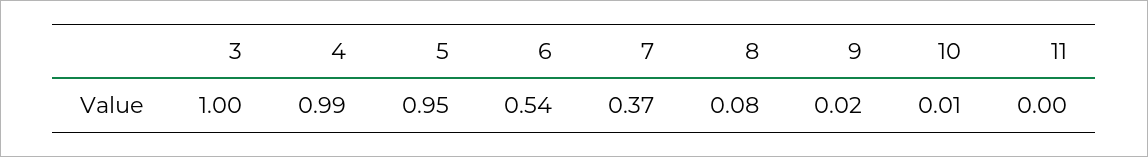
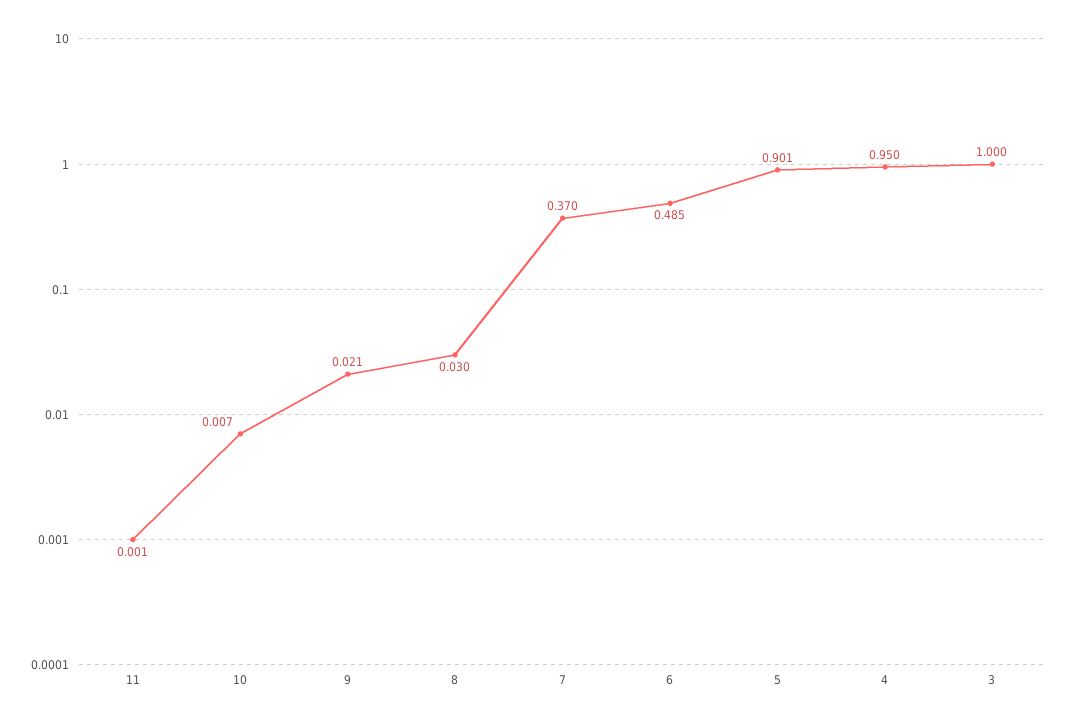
4: 0.99 -> 0.95
5: 0.95 -> 0.901
6: 0.54 -> 0.485
8: 0.08 -> 0.03

